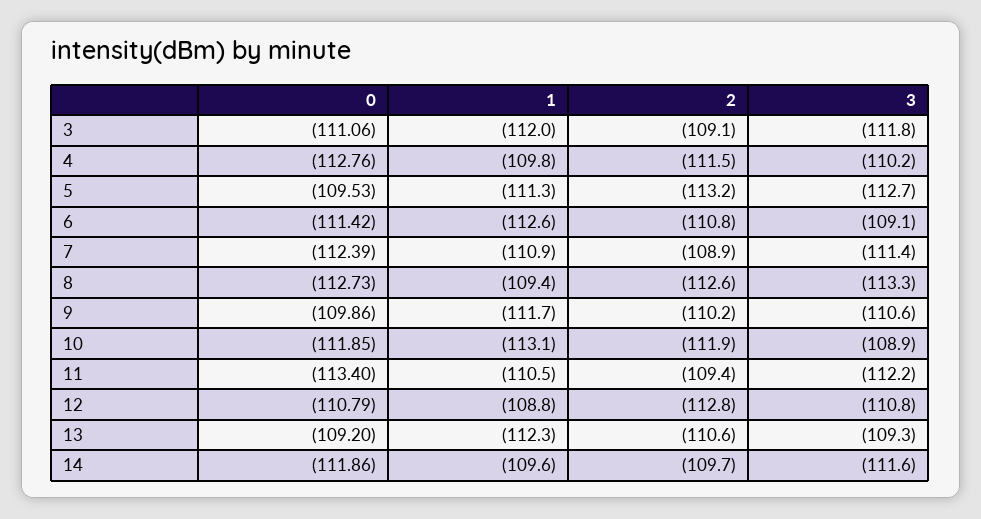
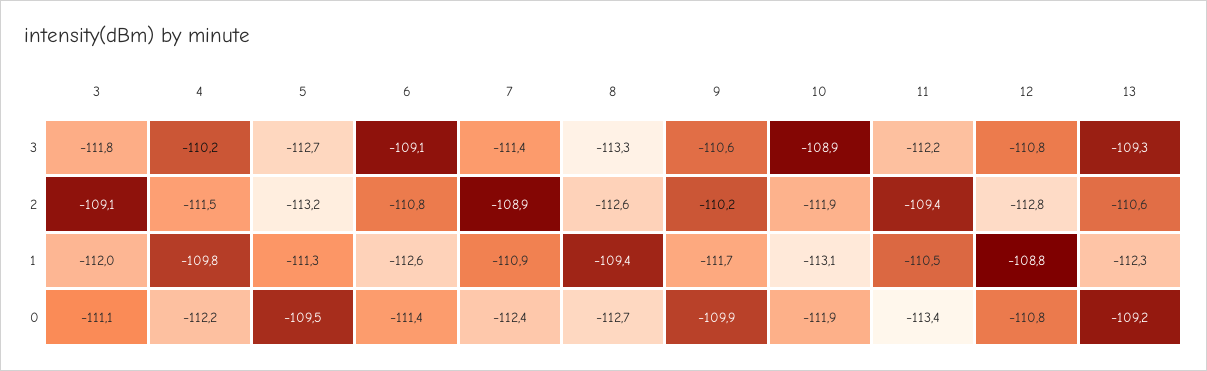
0, 4: -112.76 -> -112.2
0, 14: -111.86 -> none
1, 14: -109.6 -> none
2, 14: -109.7 -> none
3, 14: -111.6 -> none

